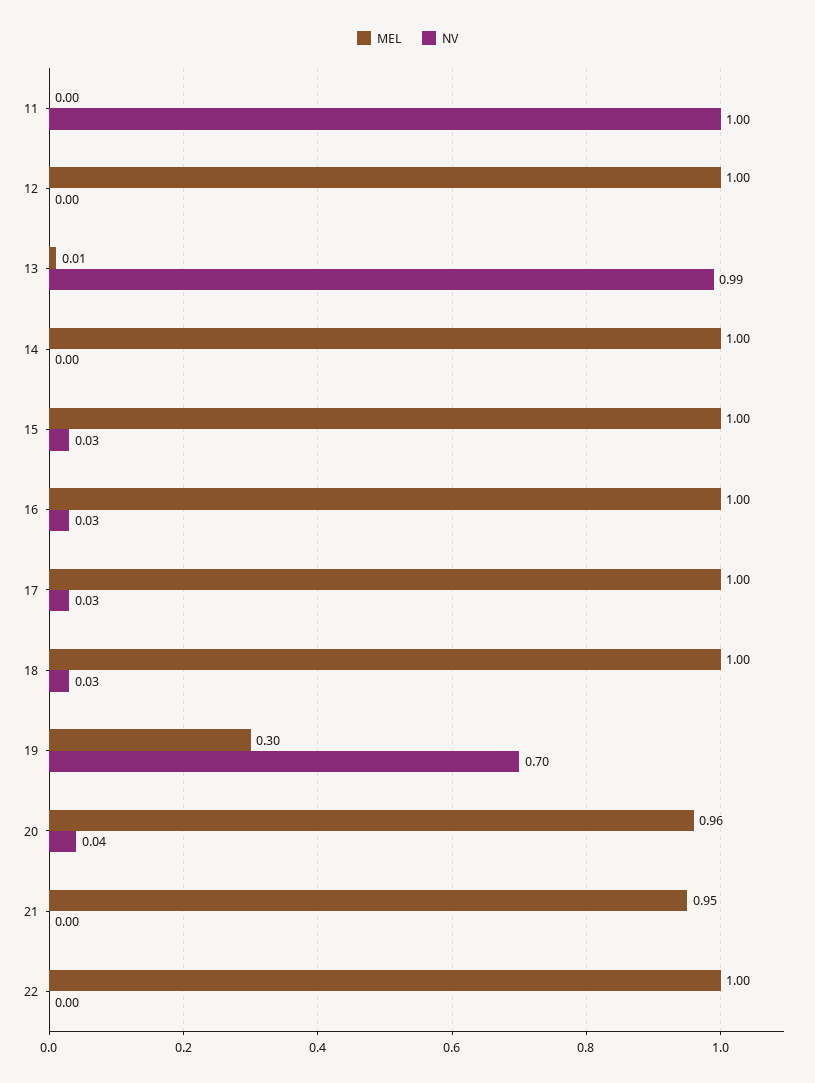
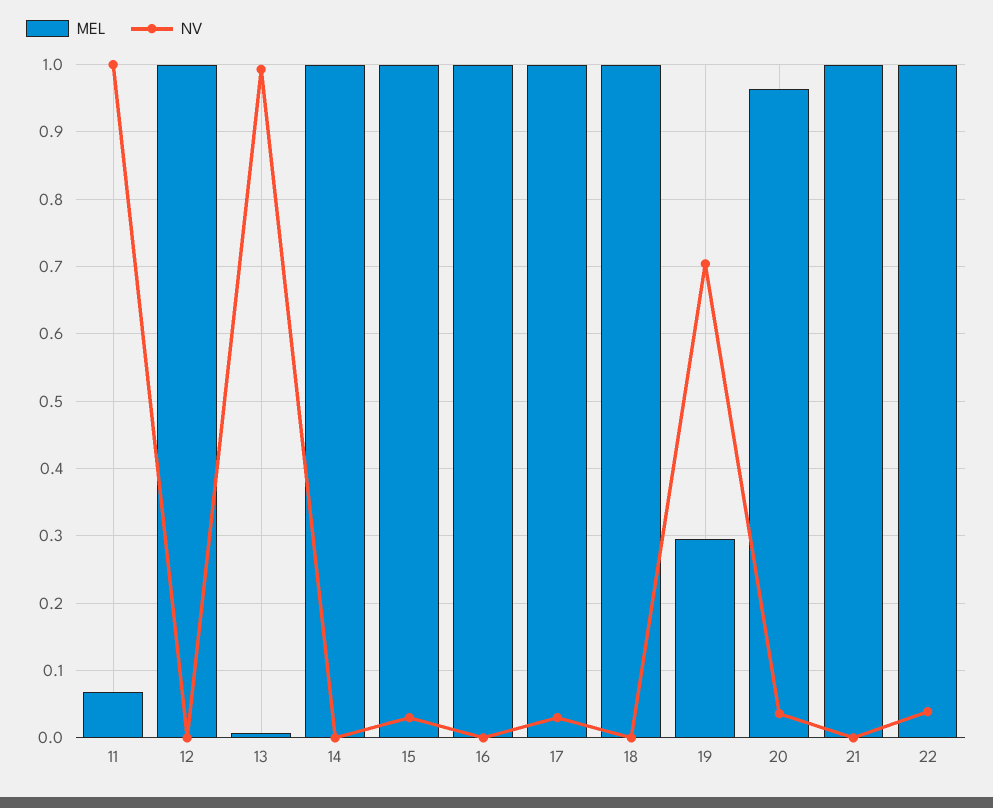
MEL, 11: 0 -> 0.07
NV, 16: 0.03 -> 0
NV, 18: 0.03 -> 0
MEL, 21: 0.95 -> 1
NV, 22: 0 -> 0.04

